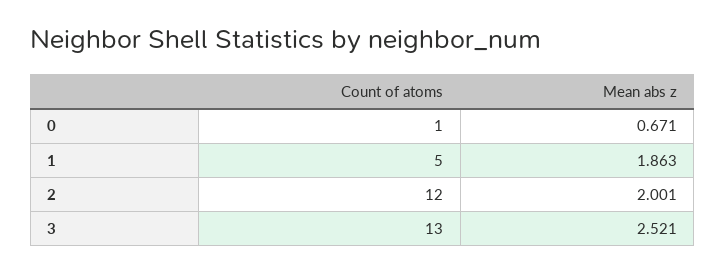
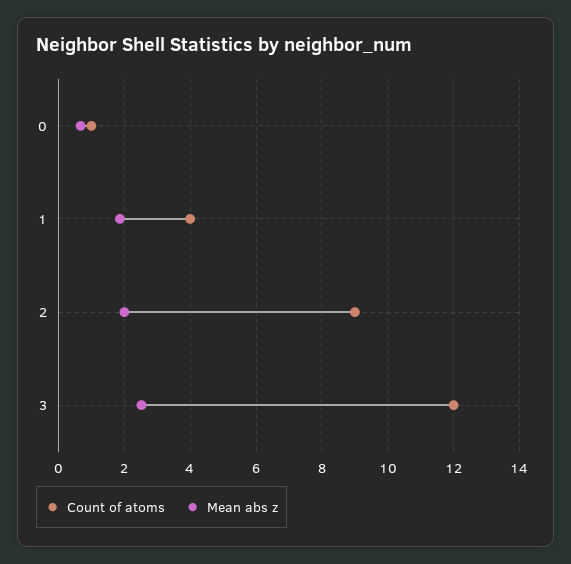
Count of atoms, 1: 5 -> 4
Count of atoms, 2: 12 -> 9
Count of atoms, 3: 13 -> 12

